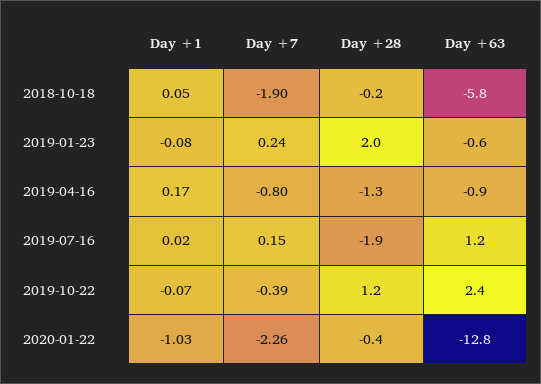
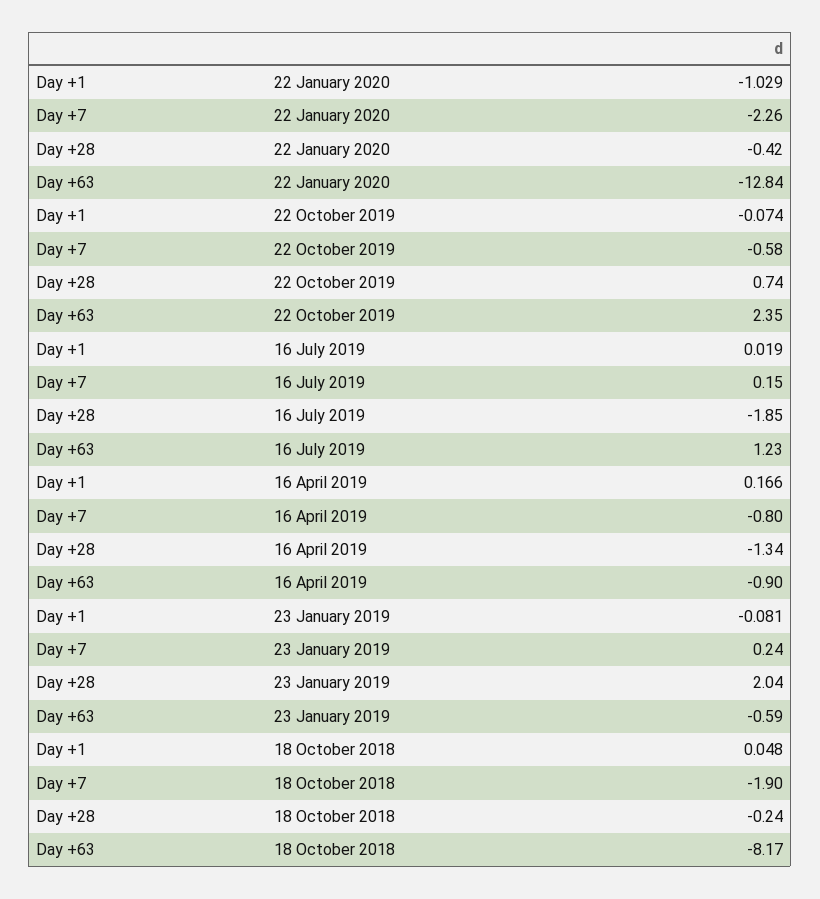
Day +63, 2018-10-18: -5.8 -> -8.17
Day +7, 2019-10-22: -0.39 -> -0.58
Day +28, 2019-10-22: 1.2 -> 0.74

